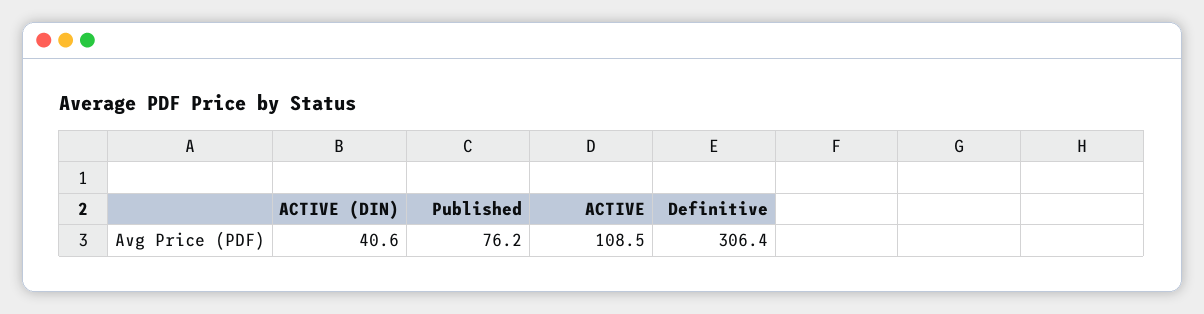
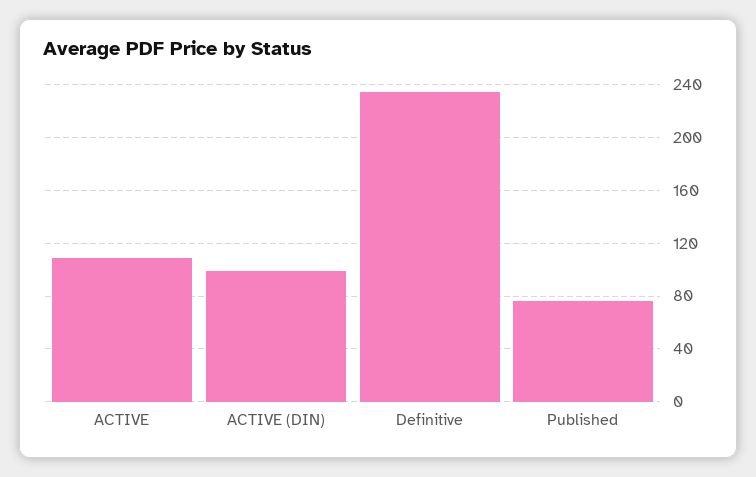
ACTIVE (DIN): 40.6 -> 100
Definitive: 306.4 -> 235

